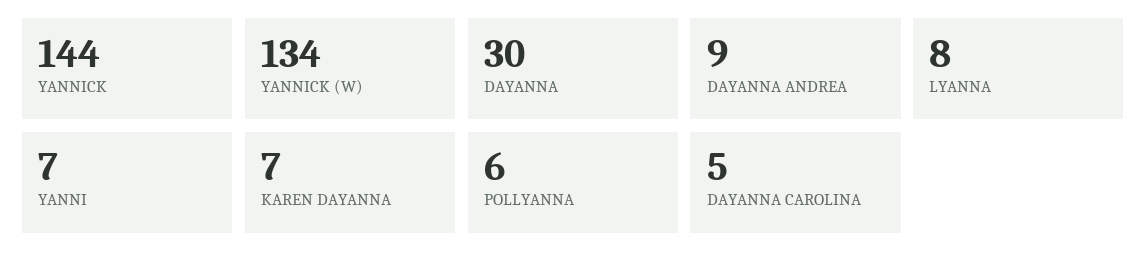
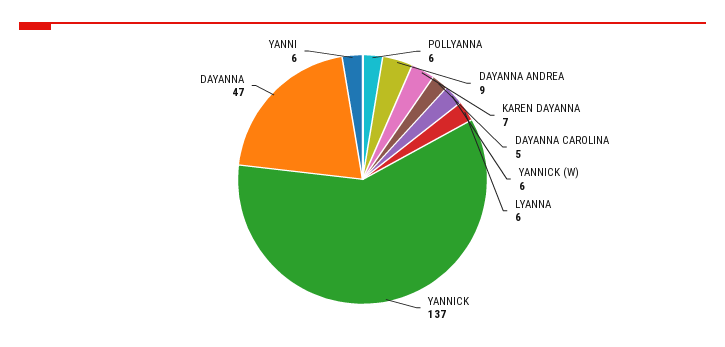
YANNICK: 144 -> 137
YANNICK (W): 134 -> 6
DAYANNA: 30 -> 47
LYANNA: 8 -> 6
YANNI: 7 -> 6

